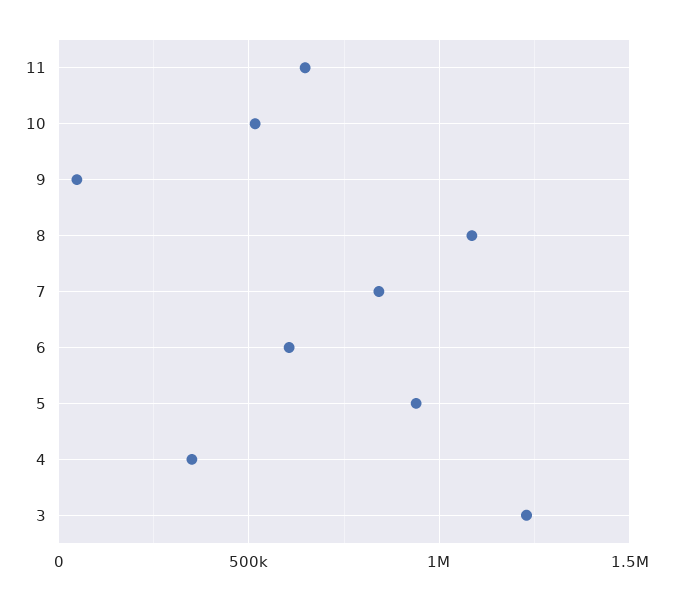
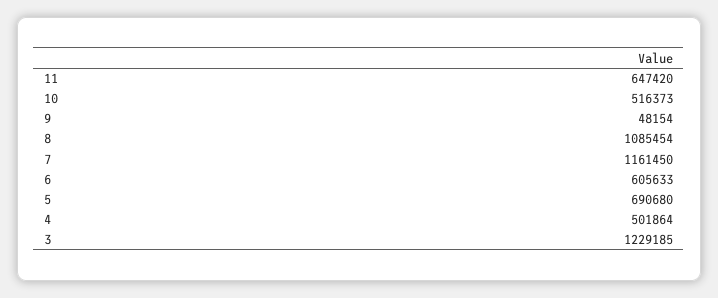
7: 850000 -> 1161450
5: 950000 -> 690680
4: 350000 -> 501864

